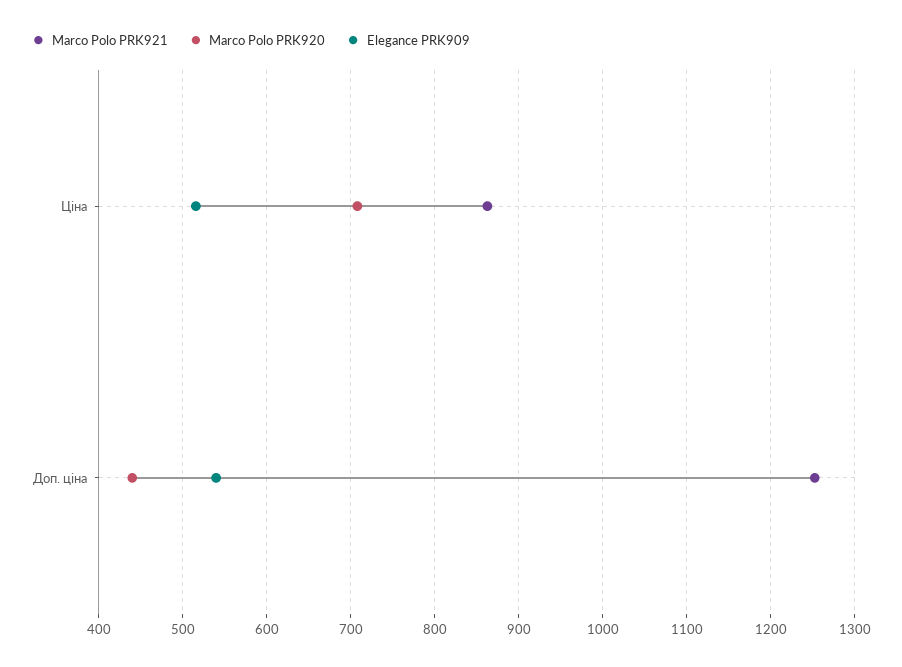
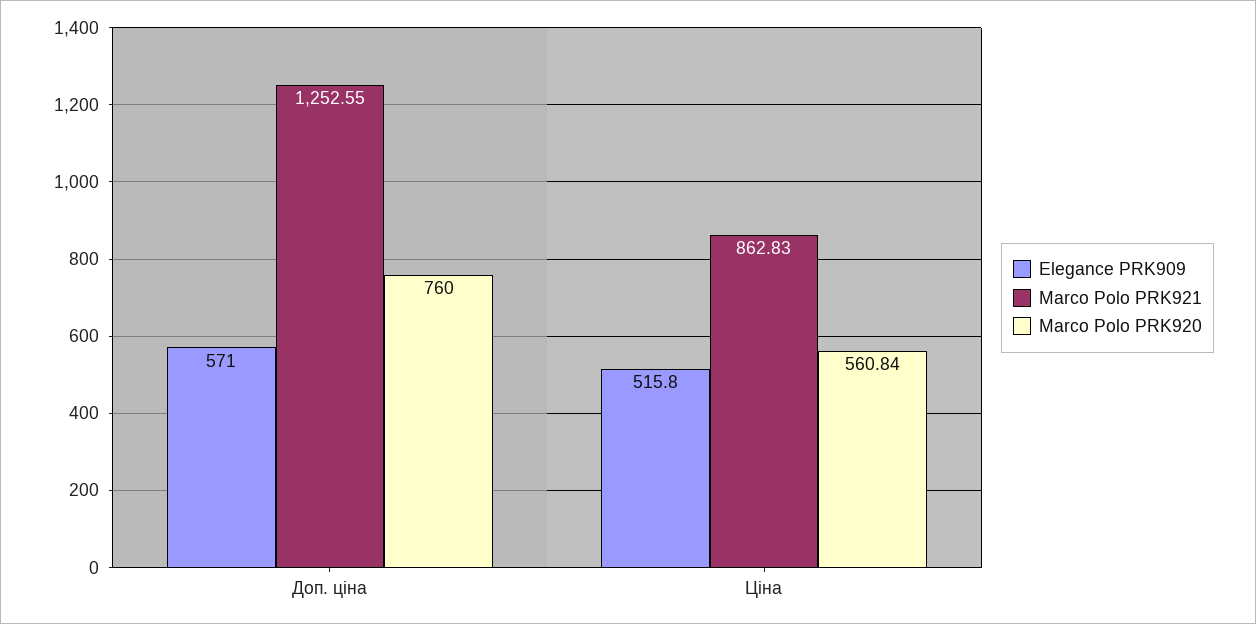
Marco Polo PRK920, Ціна: 710 -> 560.84
Marco Polo PRK920, Доп. ціна: 440 -> 760
Elegance PRK909, Доп. ціна: 540 -> 571

